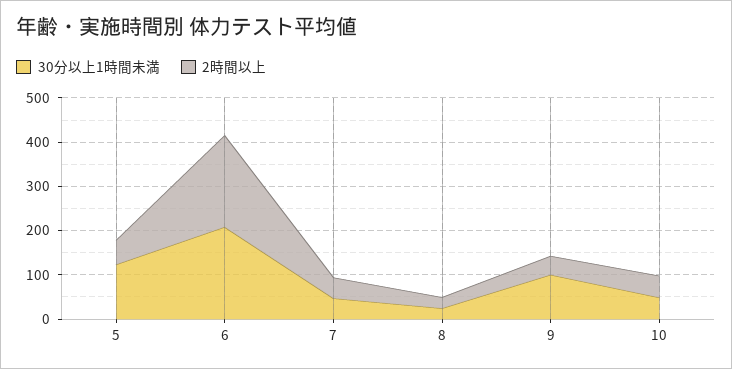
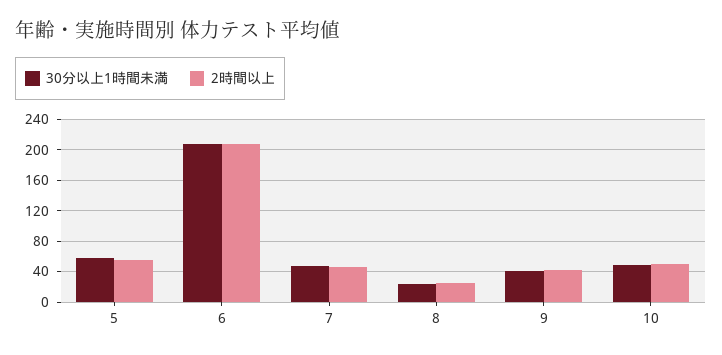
30分以上1時間未満, 5: 120 -> 60
30分以上1時間未満, 9: 100 -> 40

